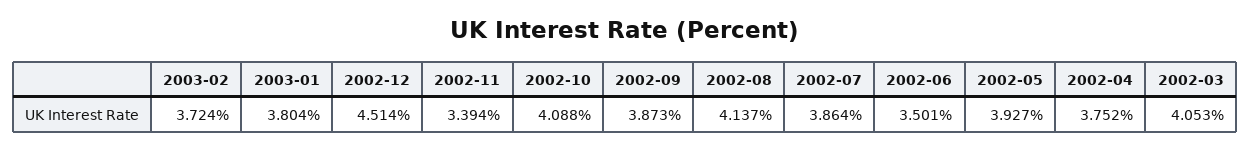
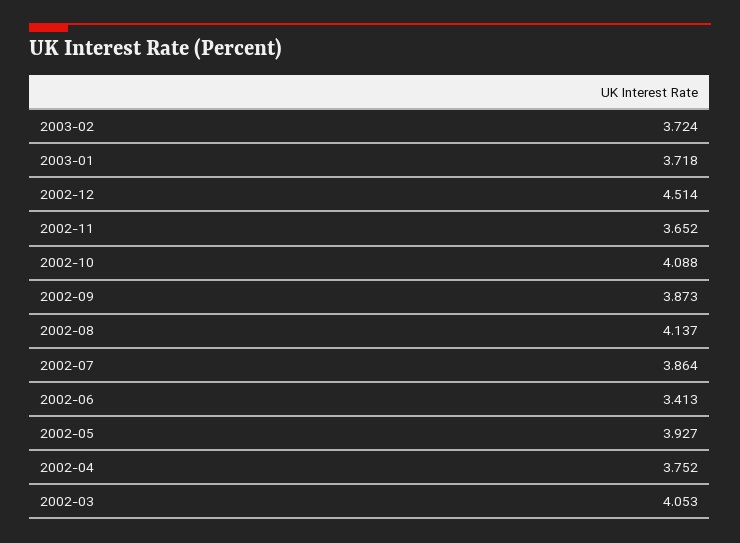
2003-01: 3.804 -> 3.718
2002-11: 3.394 -> 3.652
2002-06: 3.501 -> 3.413

